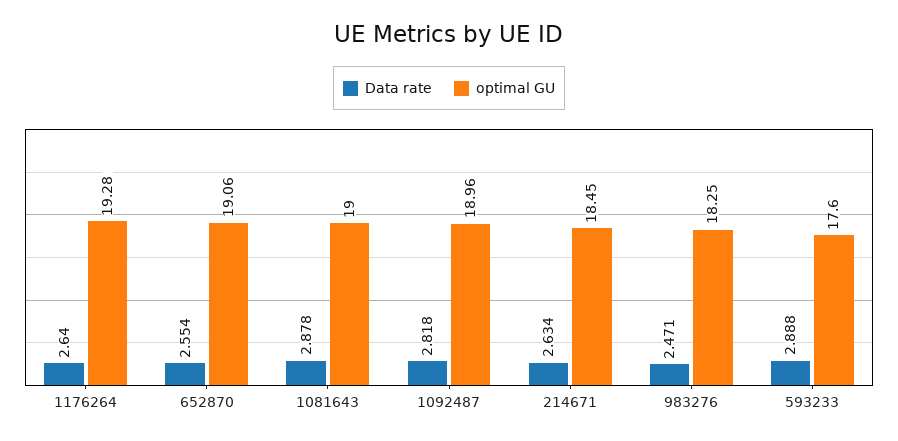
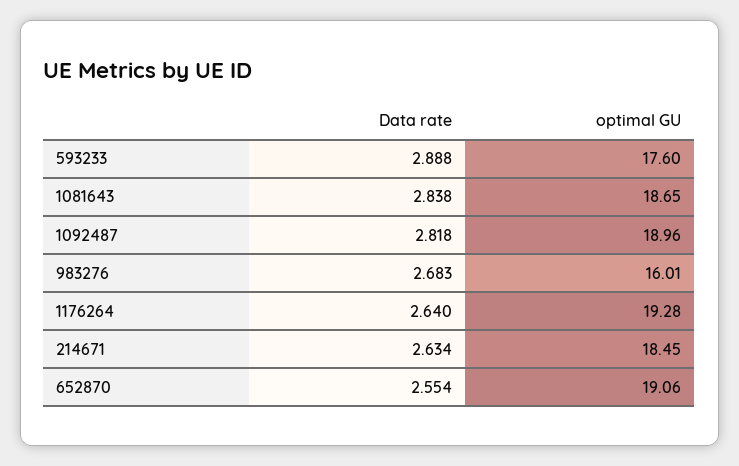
Data rate, 1081643: 2.878 -> 2.838
optimal GU, 1081643: 19 -> 18.65
Data rate, 983276: 2.471 -> 2.683
optimal GU, 983276: 18.25 -> 16.01

